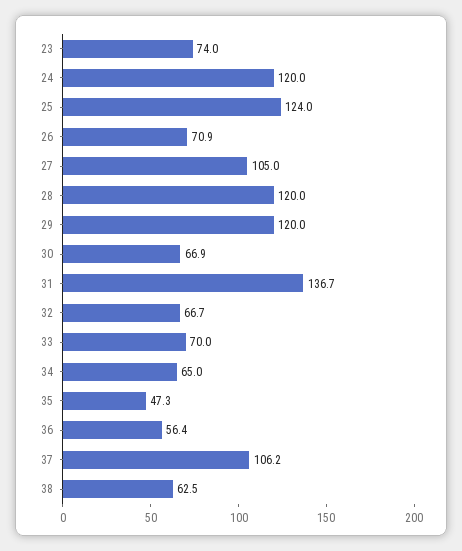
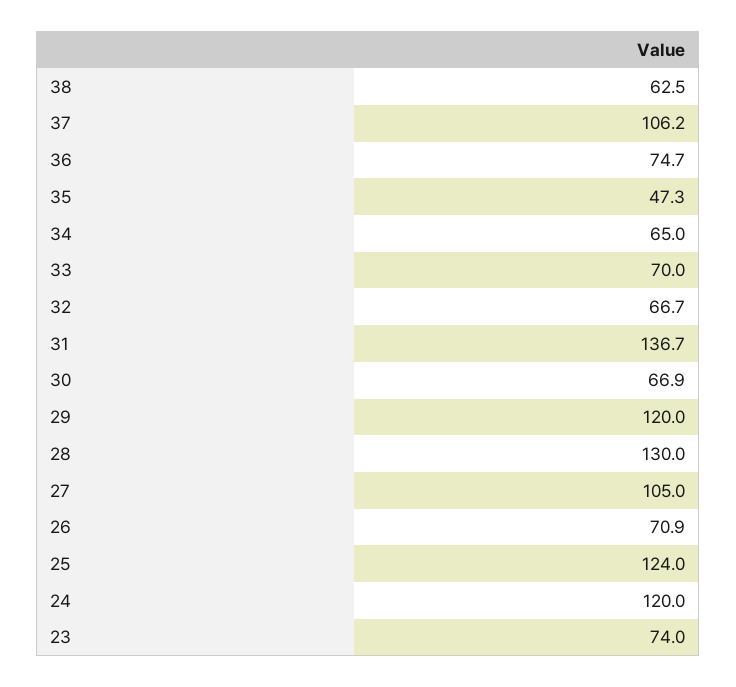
28: 120 -> 130
36: 56.4 -> 74.7

